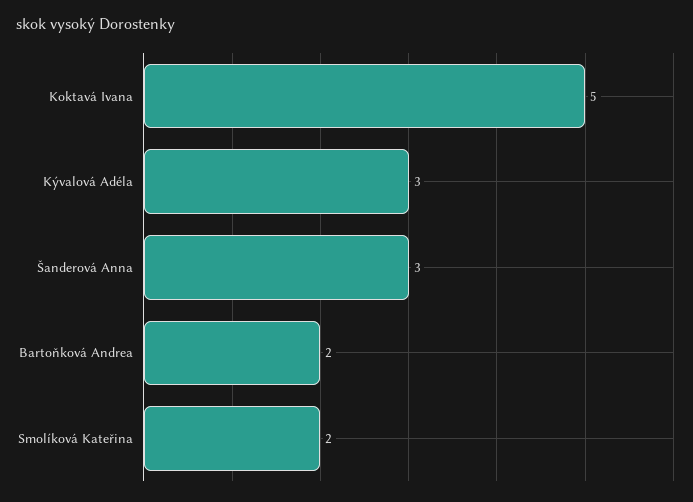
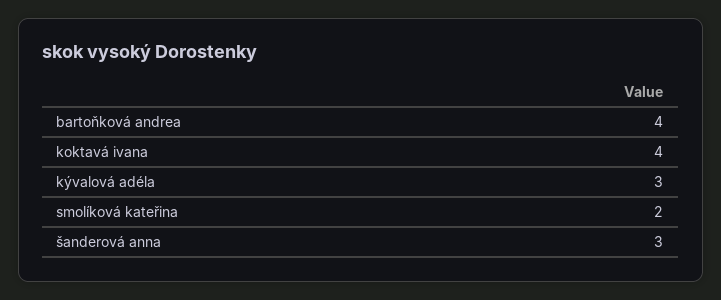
Koktavá Ivana: 5 -> 4
Bartoňková Andrea: 2 -> 4

